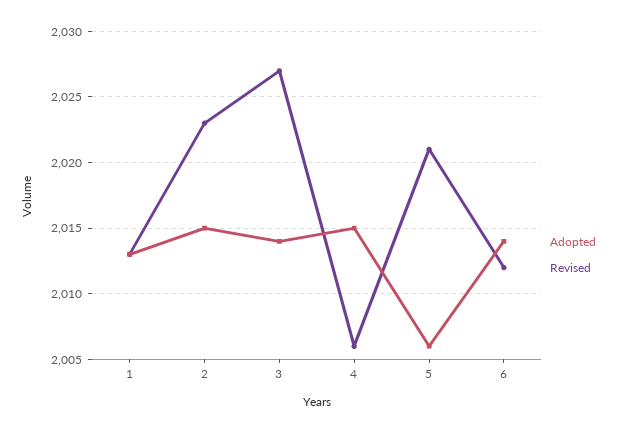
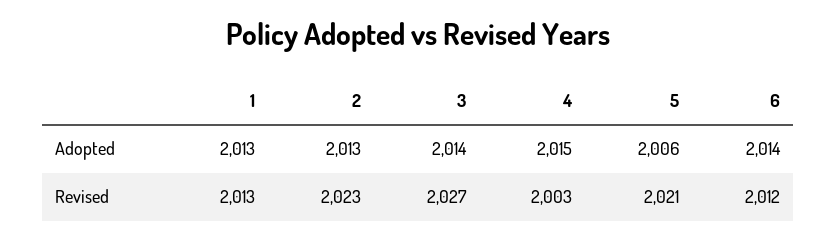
Adopted, 2: 2015 -> 2013
Revised, 4: 2006 -> 2003

